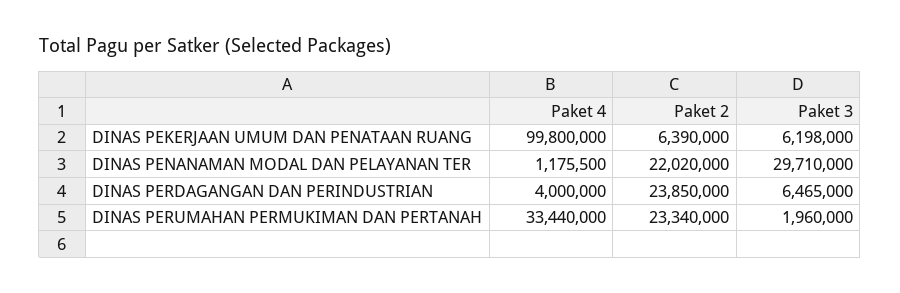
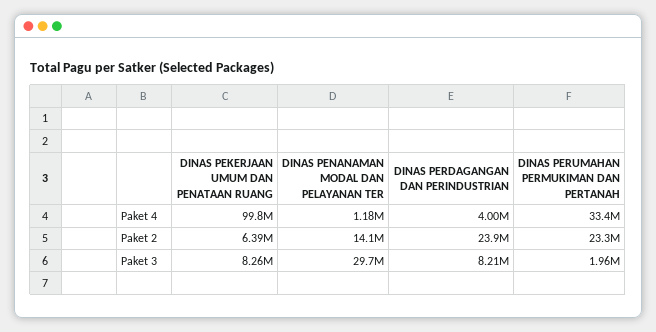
Paket 3, DINAS PEKERJAAN UMUM DAN PENATAAN RUANG: 6198000 -> 8260000
Paket 2, DINAS PENANAMAN MODAL DAN PELAYANAN TER: 22020000 -> 14100000
Paket 3, DINAS PERDAGANGAN DAN PERINDUSTRIAN: 6465000 -> 8210000

